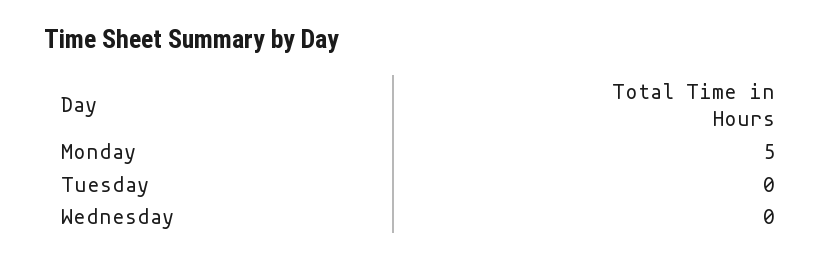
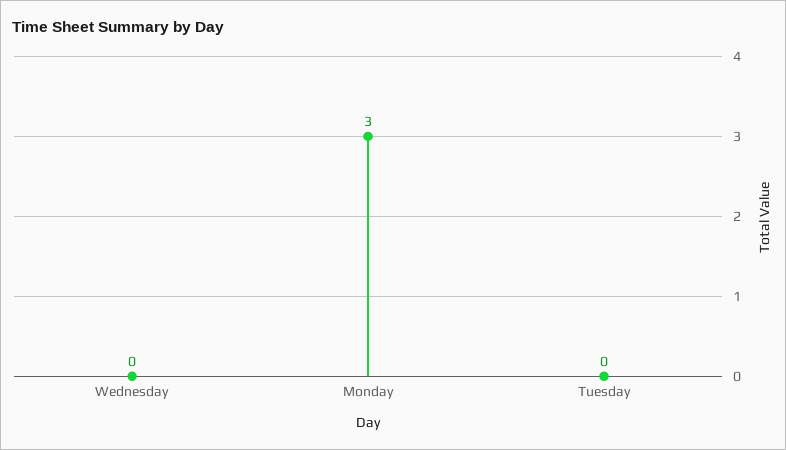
Monday: 5 -> 3

